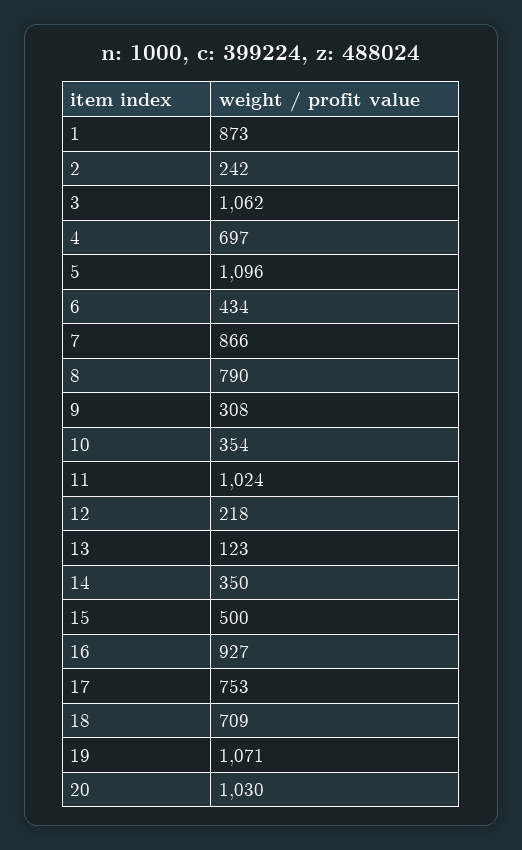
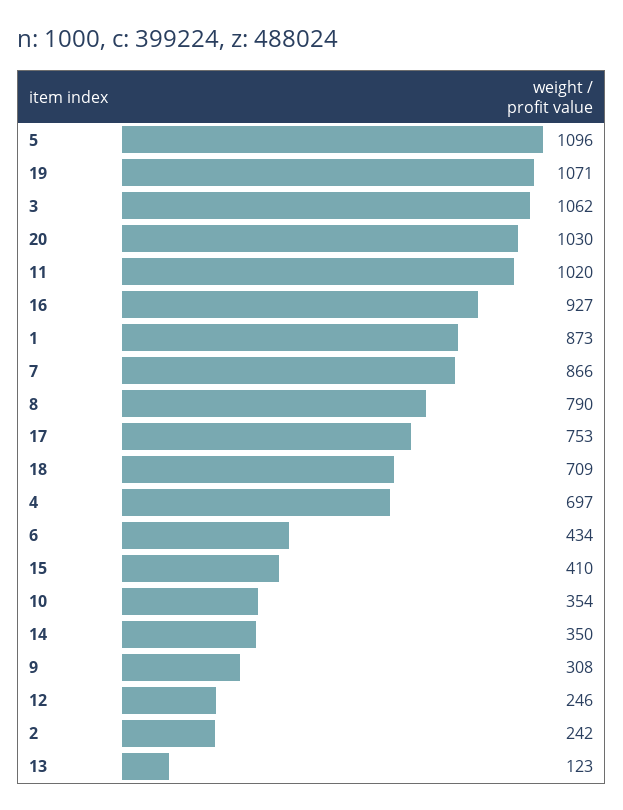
11: 1024 -> 1020
12: 218 -> 246
15: 500 -> 410

